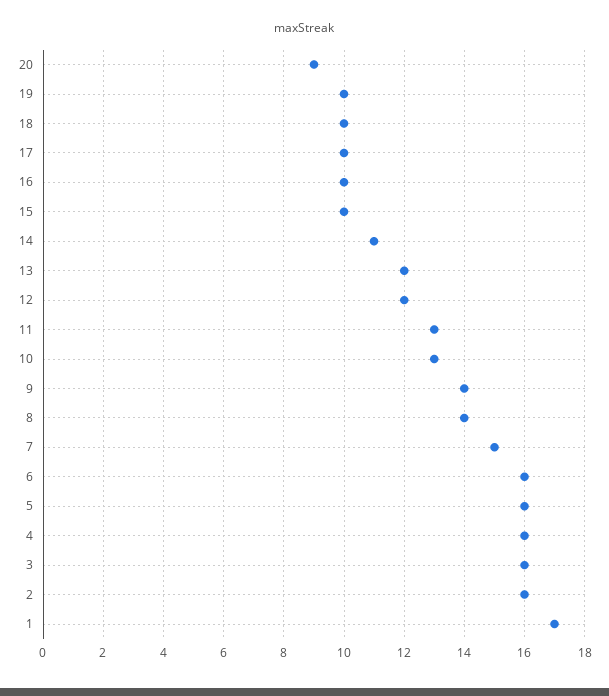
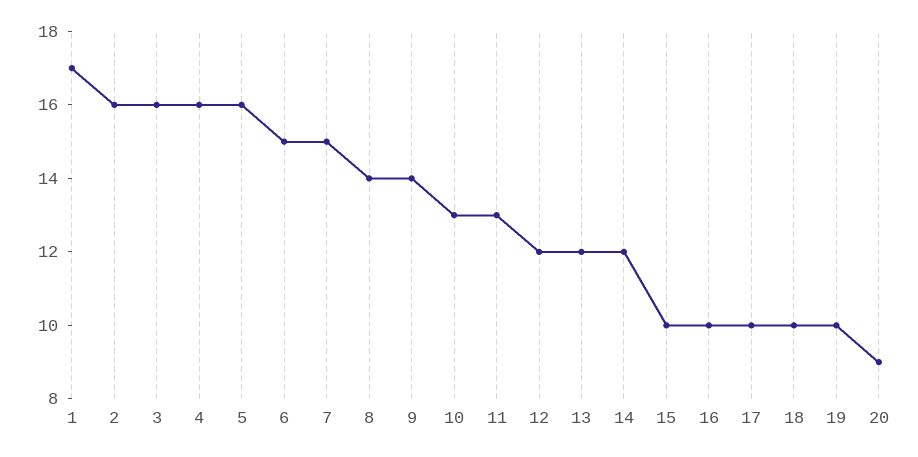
14: 11 -> 12
6: 16 -> 15

